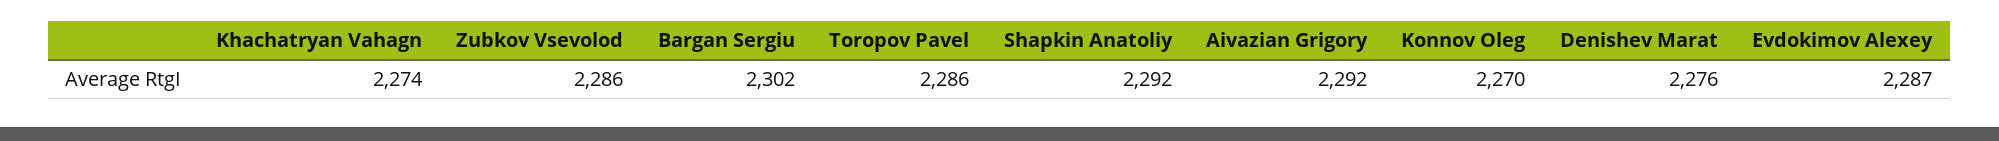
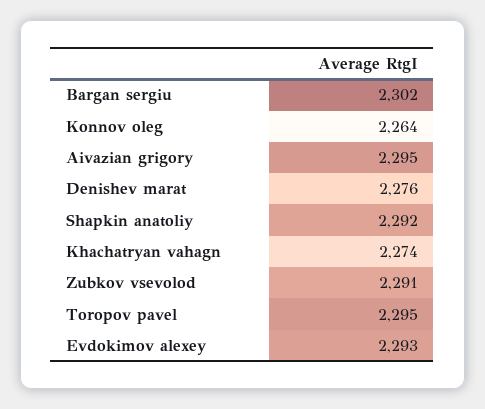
Zubkov Vsevolod: 2286 -> 2291
Toropov Pavel: 2286 -> 2295
Aivazian Grigory: 2292 -> 2295
Konnov Oleg: 2270 -> 2264
Evdokimov Alexey: 2287 -> 2293

